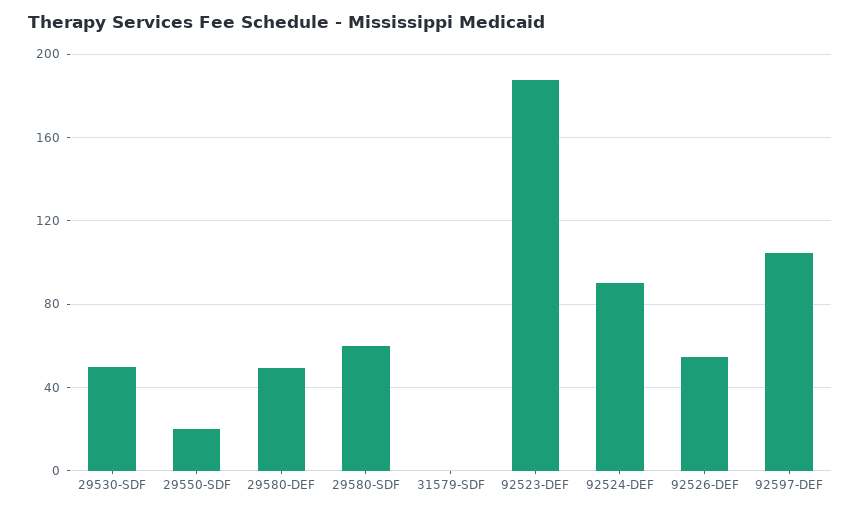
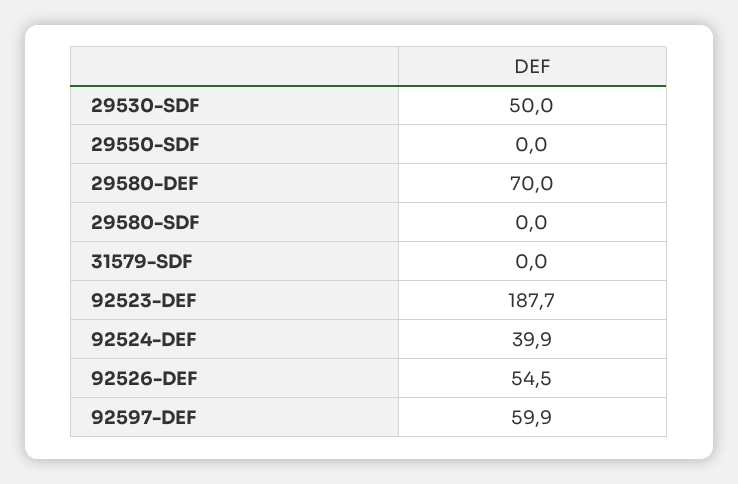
29550-SDF: 20 -> 0
29580-DEF: 50 -> 70
29580-SDF: 60 -> 0
92524-DEF: 90 -> 39.9
92597-DEF: 105 -> 59.9

